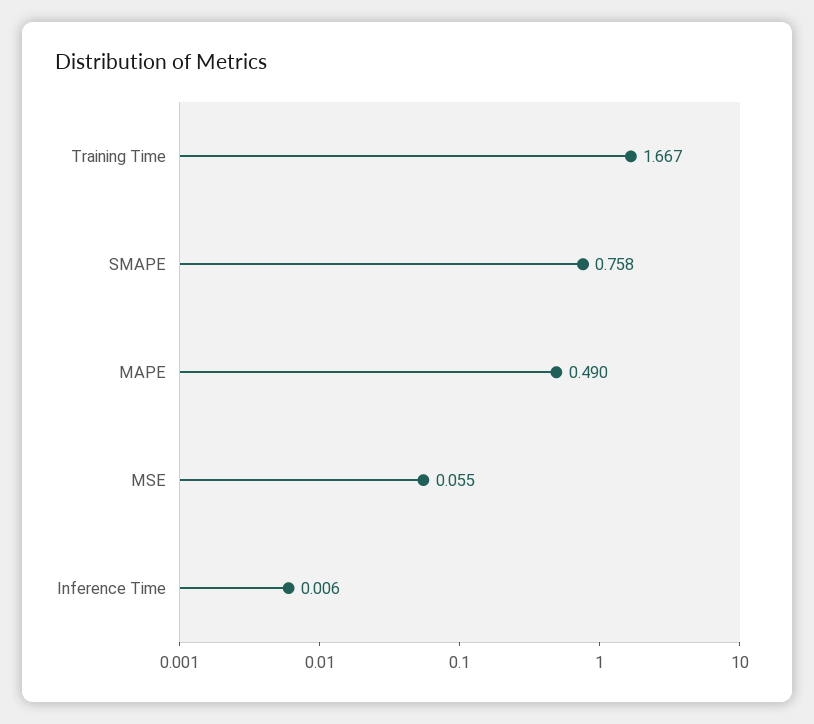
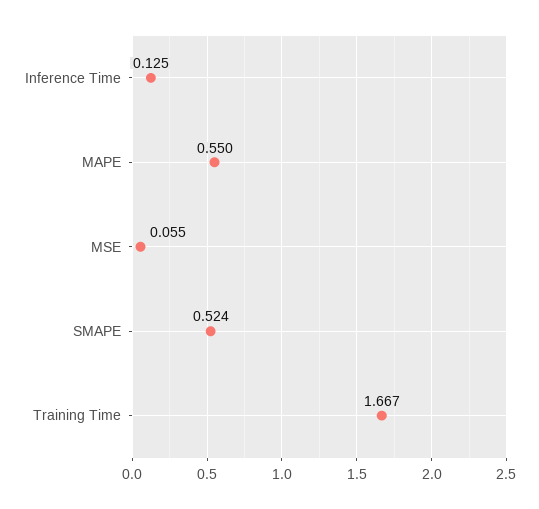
SMAPE: 0.758 -> 0.524
MAPE: 0.49 -> 0.55
Inference Time: 0.006 -> 0.125

